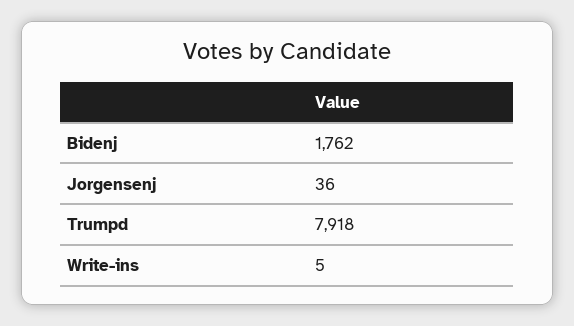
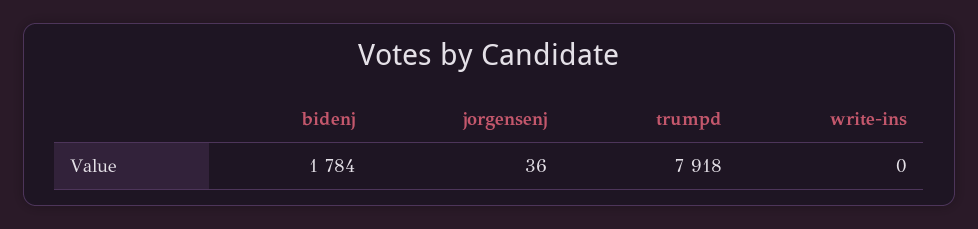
Bidenj: 1762 -> 1784
Write-ins: 5 -> 0

